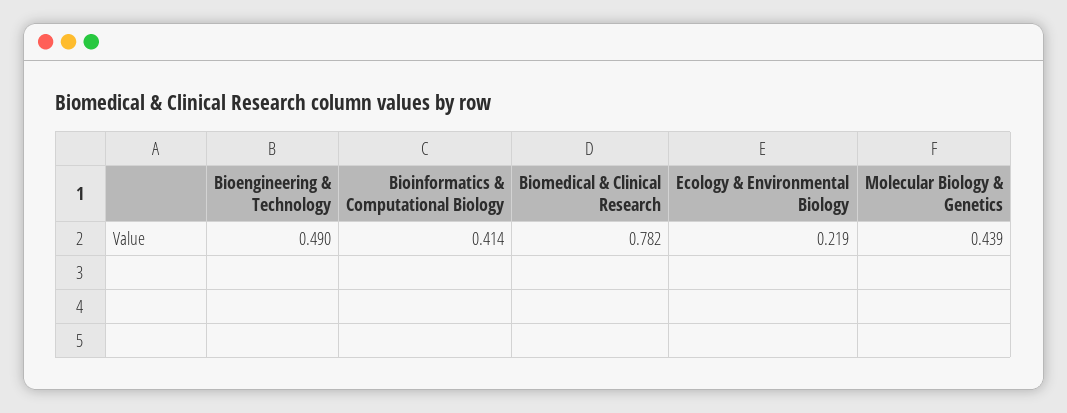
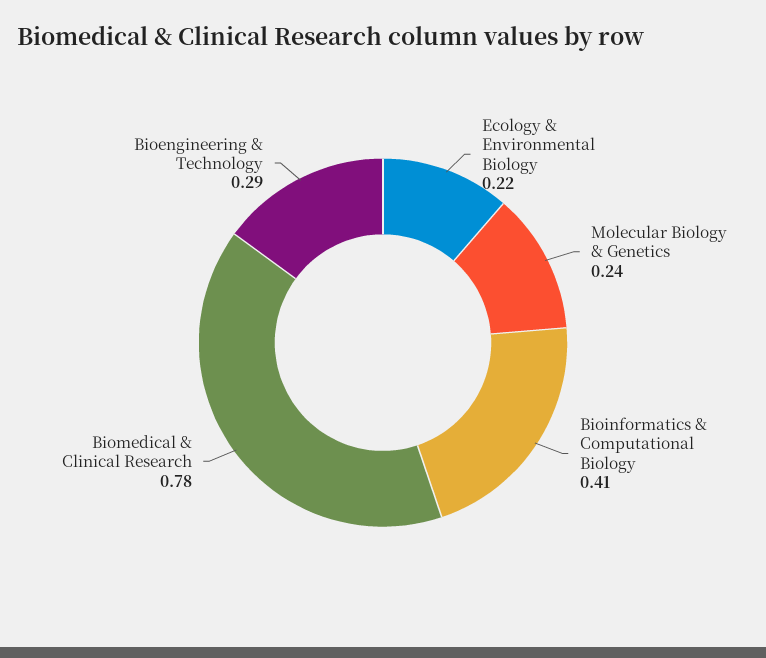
Bioengineering & Technology: 0.49 -> 0.29
Molecular Biology & Genetics: 0.439 -> 0.24

